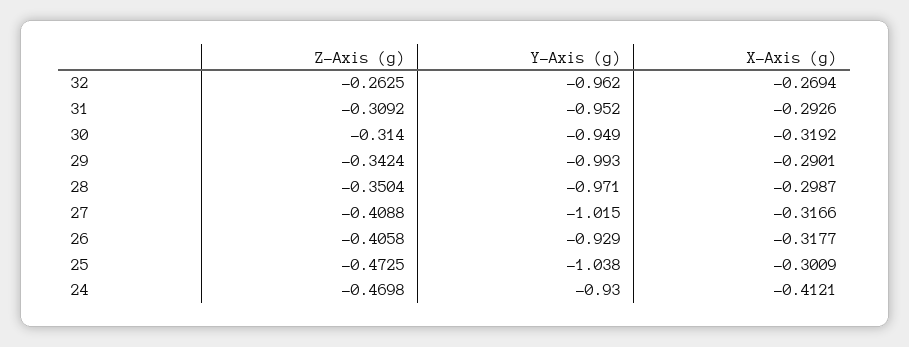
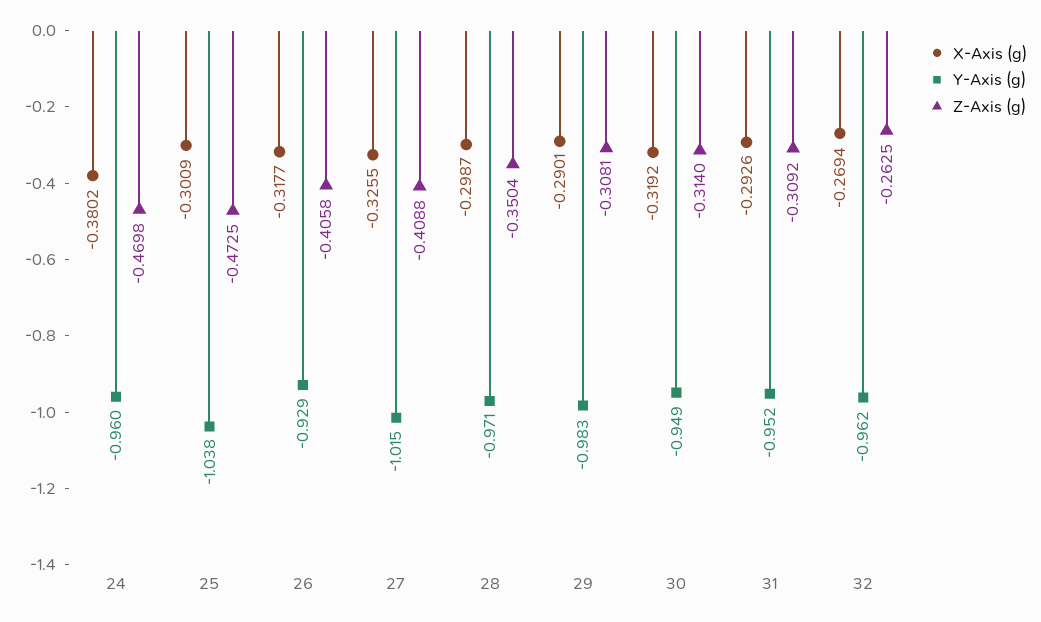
Z-Axis (g), 29: -0.3424 -> -0.3081
Y-Axis (g), 29: -0.993 -> -0.983
X-Axis (g), 27: -0.3166 -> -0.3255
Y-Axis (g), 24: -0.93 -> -0.96
X-Axis (g), 24: -0.4121 -> -0.3802

